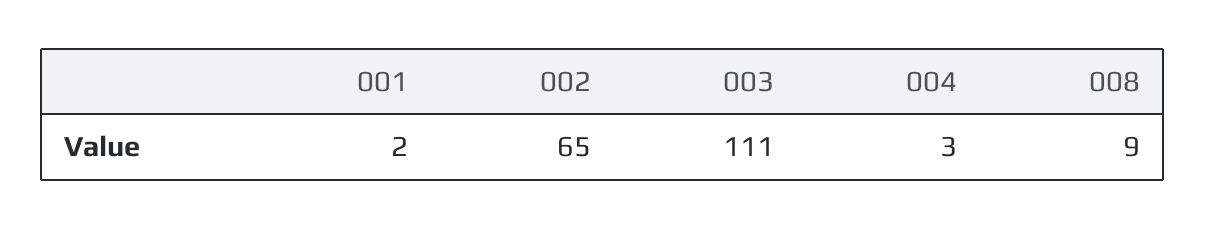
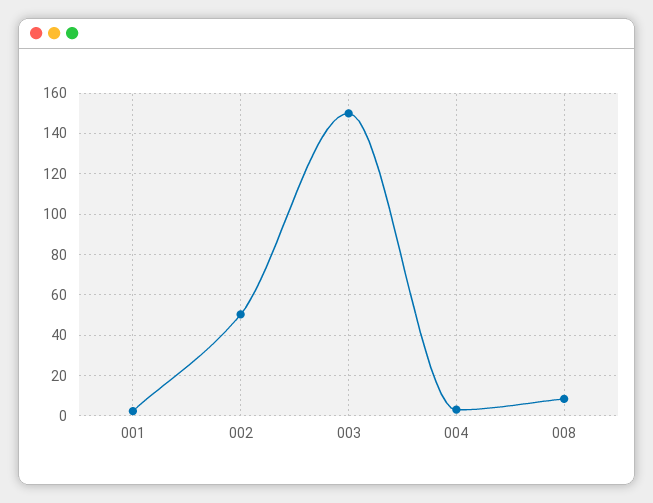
002: 65 -> 50
003: 111 -> 150

